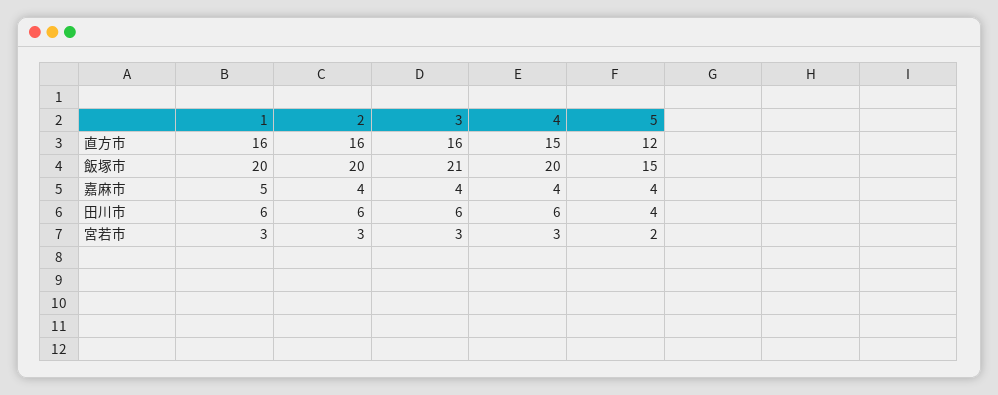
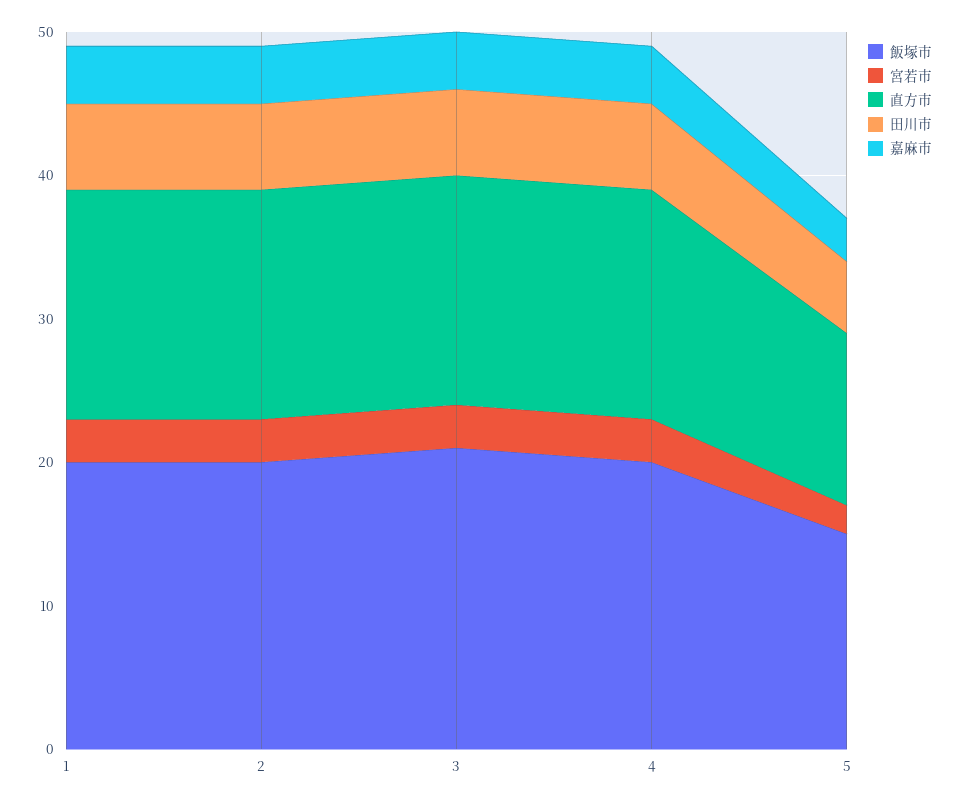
直方市, 4: 15 -> 16
嘉麻市, 1: 5 -> 4
嘉麻市, 5: 4 -> 3
田川市, 5: 4 -> 5

